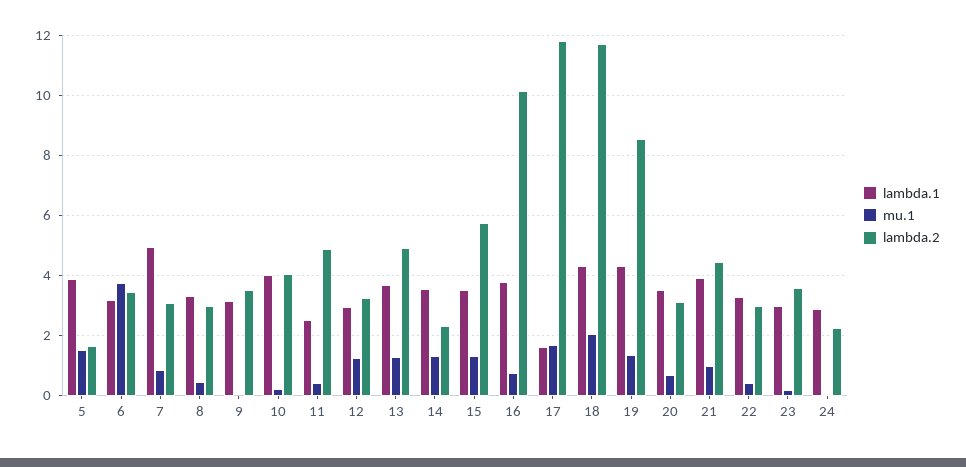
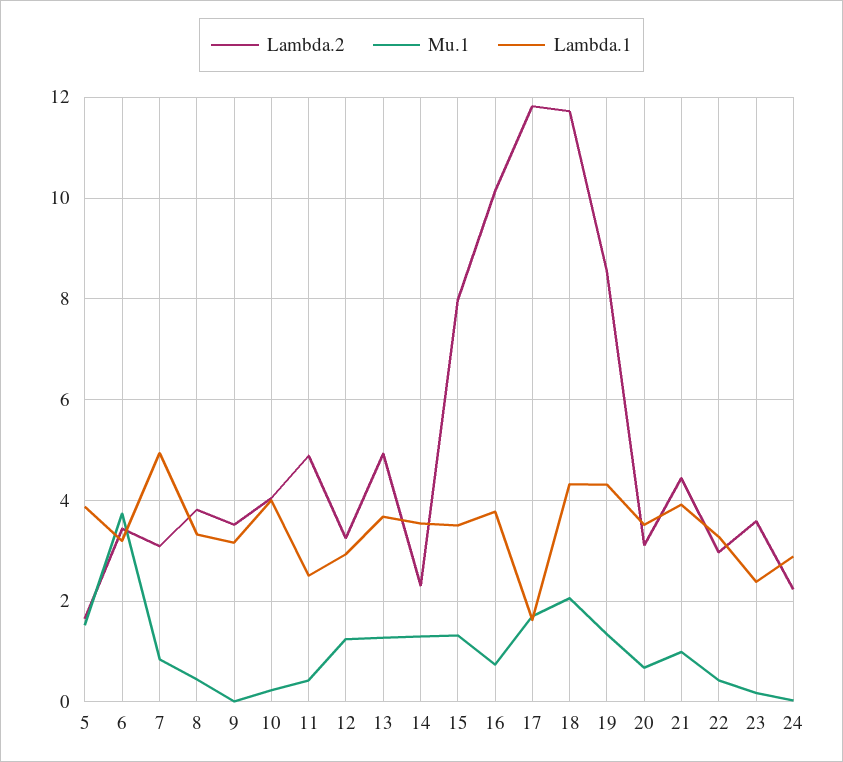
lambda.2, 8: 3 -> 3.8
lambda.2, 15: 5.8 -> 8
lambda.1, 23: 3 -> 2.4

